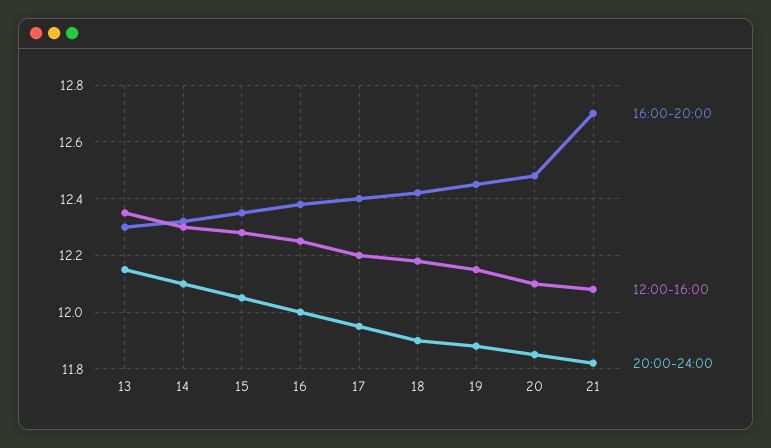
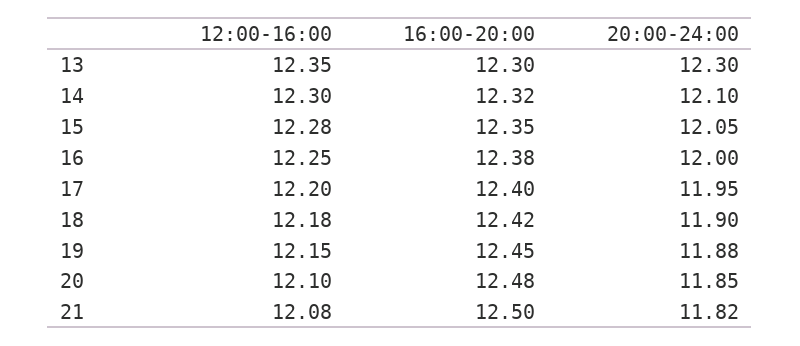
20:00-24:00, 13: 12.15 -> 12.3
16:00-20:00, 21: 12.7 -> 12.5

